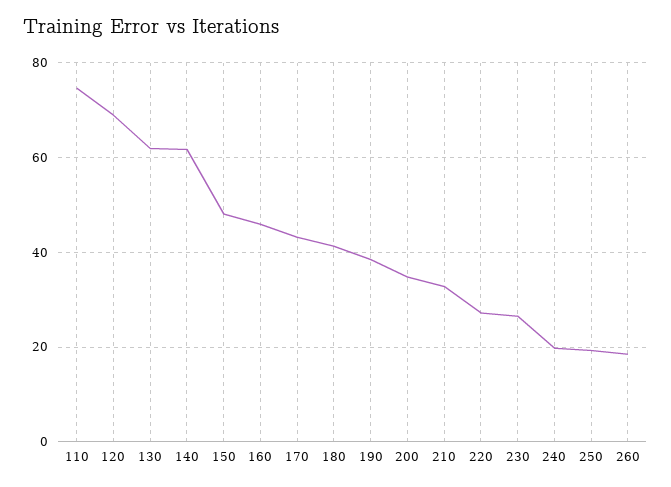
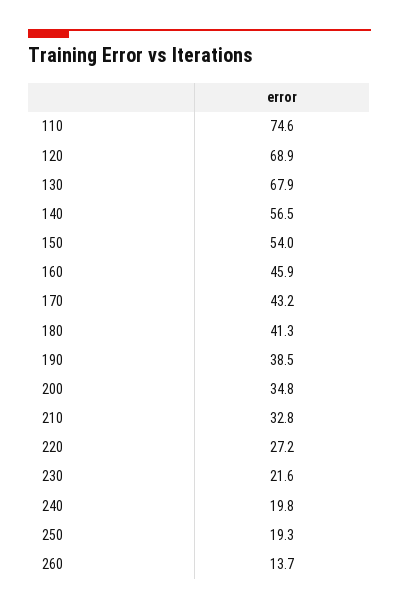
130: 62 -> 67.9
140: 62 -> 56.5
150: 48 -> 54
230: 26 -> 21.6
260: 18 -> 13.7

